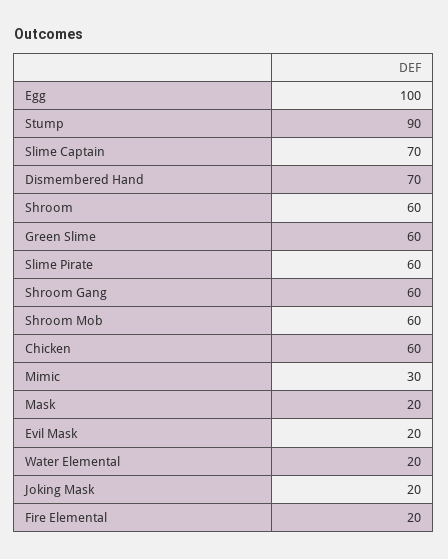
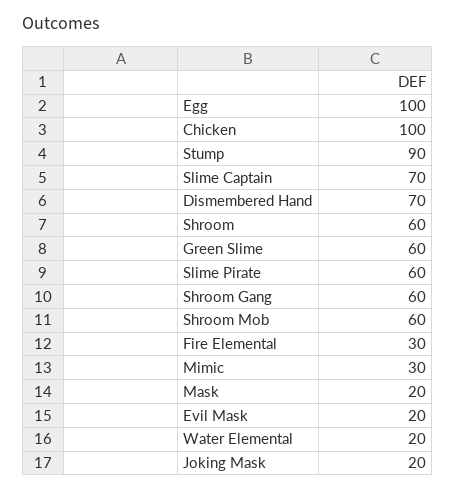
Chicken: 60 -> 100
Fire Elemental: 20 -> 30

